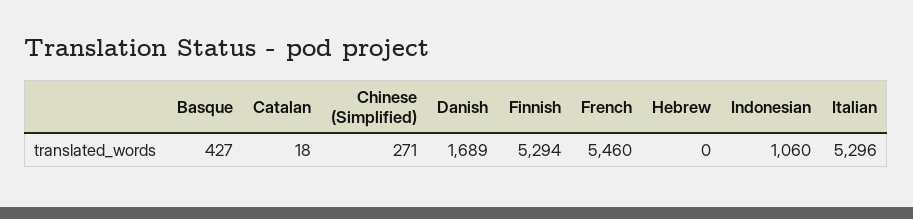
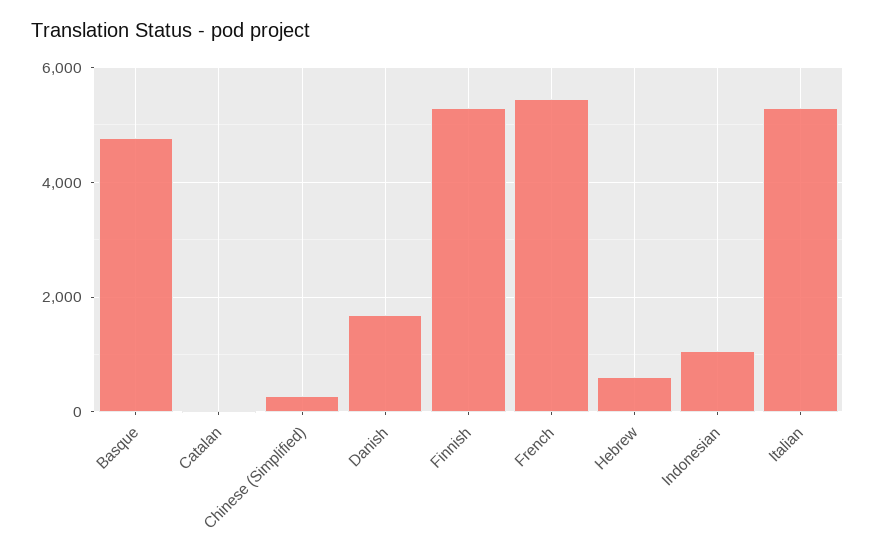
Basque: 427 -> 4800
Hebrew: 0 -> 600

